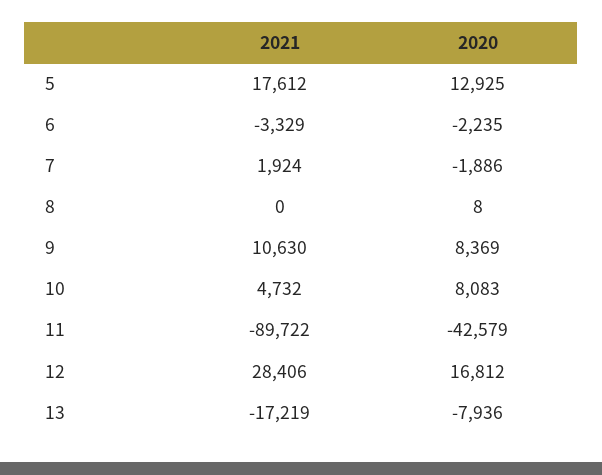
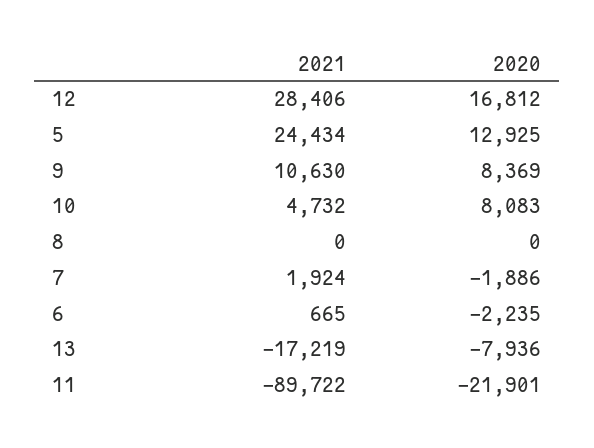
2021, 5: 17612 -> 24434
2021, 6: -3329 -> 665
2020, 8: 8 -> 0
2020, 11: -42579 -> -21901

